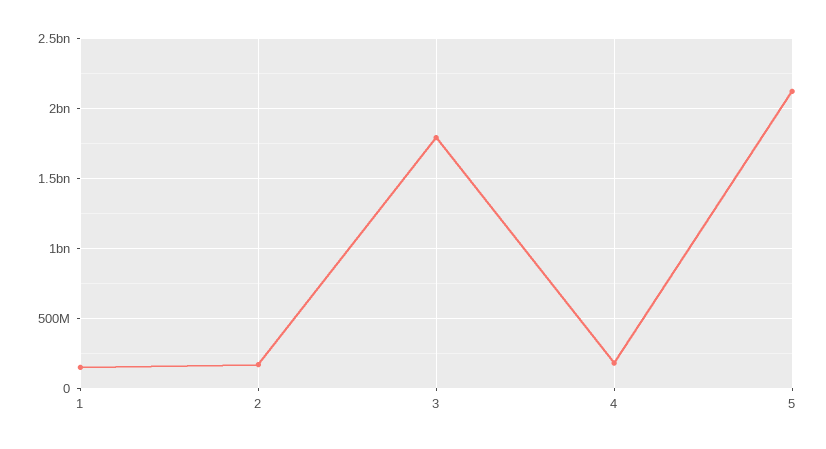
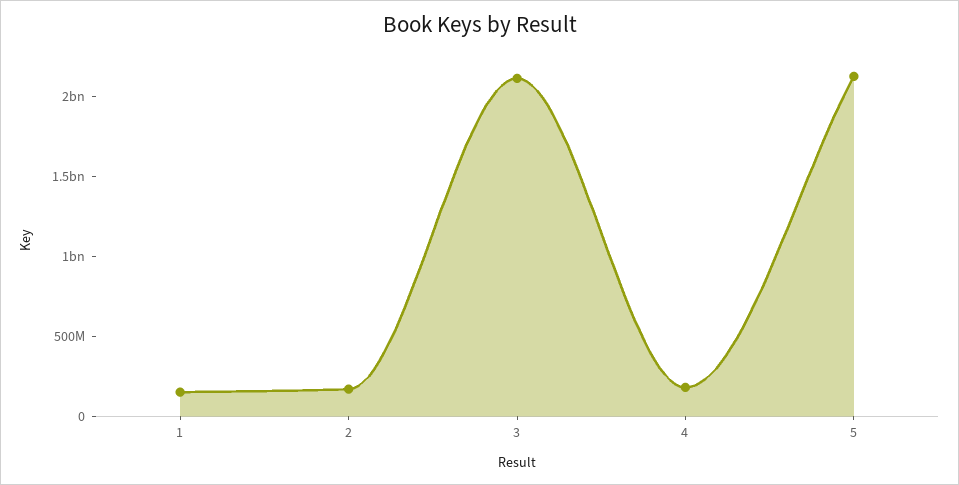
3: 1800000000 -> 2100000000

